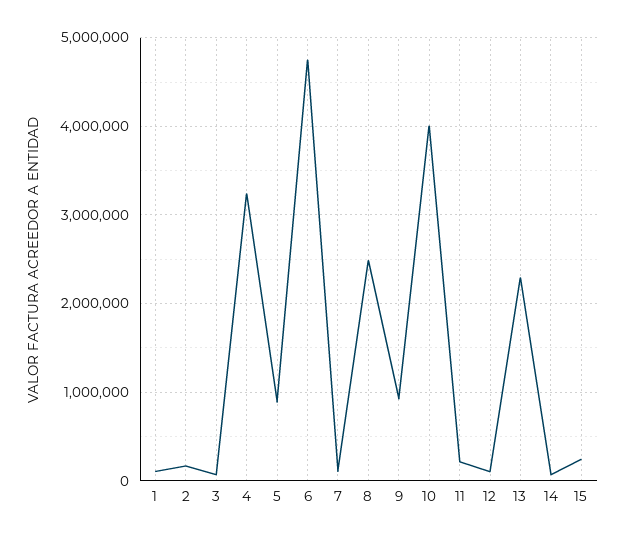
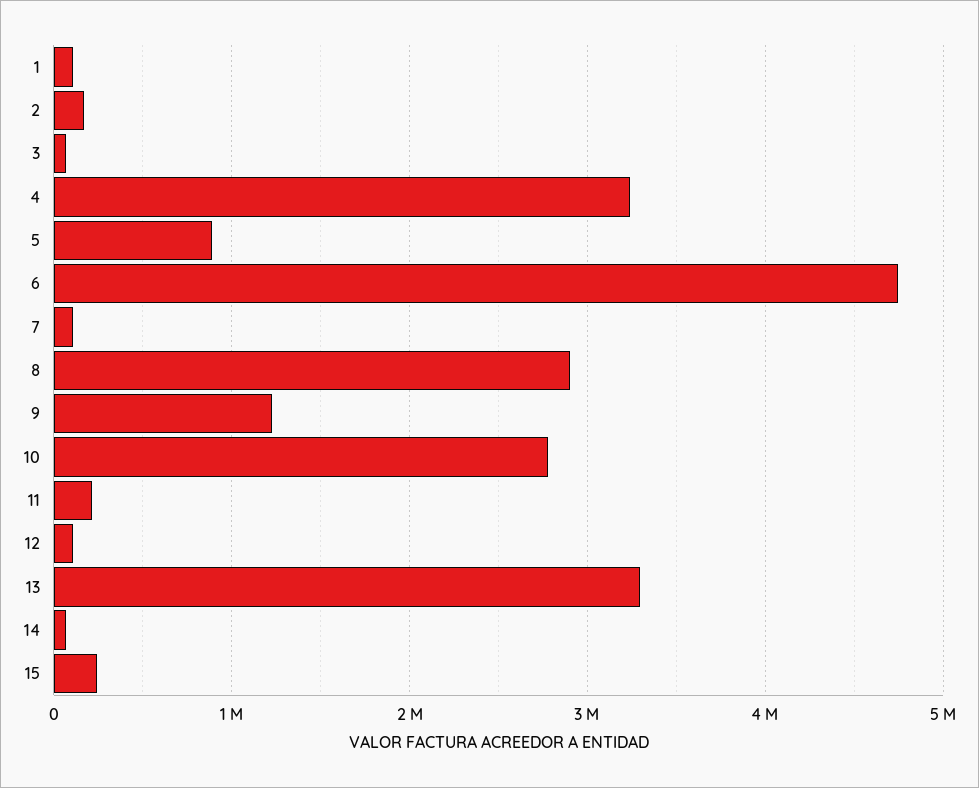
8: 2500000 -> 2900000
9: 900000 -> 1200000
10: 4000000 -> 2800000
13: 2300000 -> 3300000

